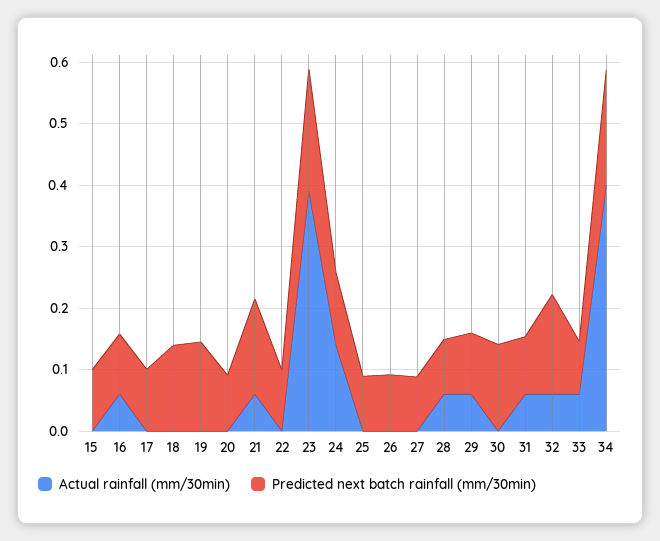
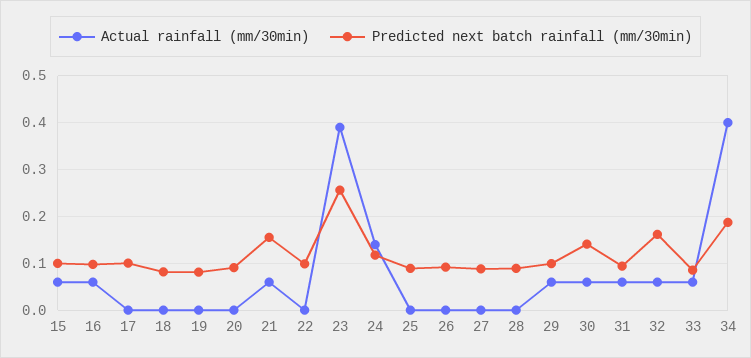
Actual rainfall (mm/30min), 15: 0 -> 0.06
Predicted next batch rainfall (mm/30min), 18: 0.14 -> 0.08
Predicted next batch rainfall (mm/30min), 19: 0.14 -> 0.08
Predicted next batch rainfall (mm/30min), 23: 0.2 -> 0.26
Actual rainfall (mm/30min), 28: 0.06 -> 0
Actual rainfall (mm/30min), 30: 0 -> 0.06

